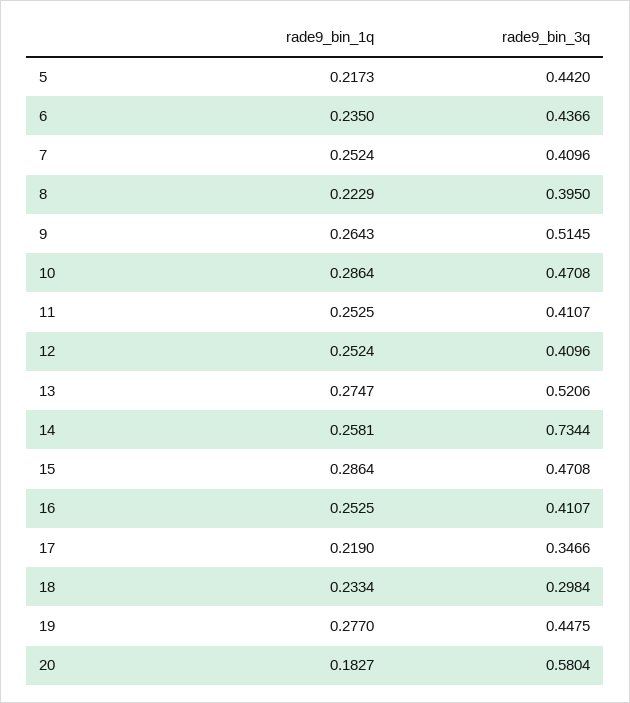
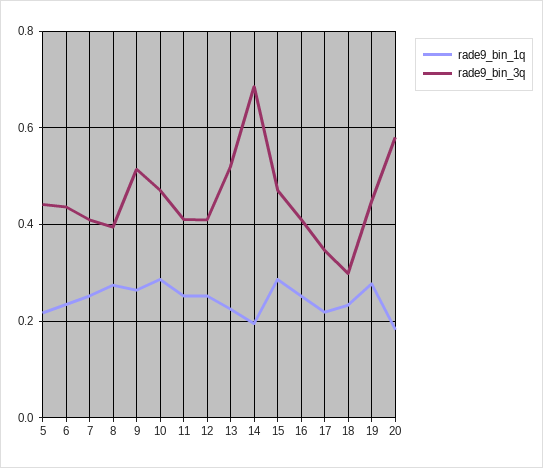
rade9_bin_1q, 8: 0.2229 -> 0.28
rade9_bin_1q, 13: 0.2747 -> 0.22
rade9_bin_1q, 14: 0.2581 -> 0.2
rade9_bin_3q, 14: 0.7344 -> 0.68

